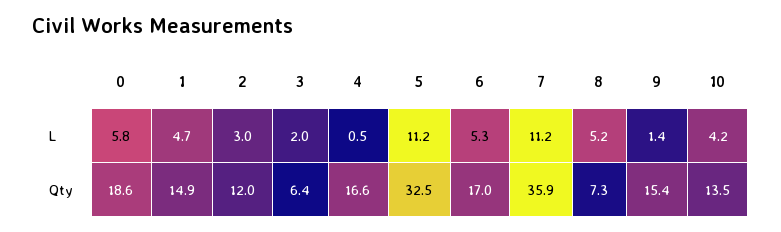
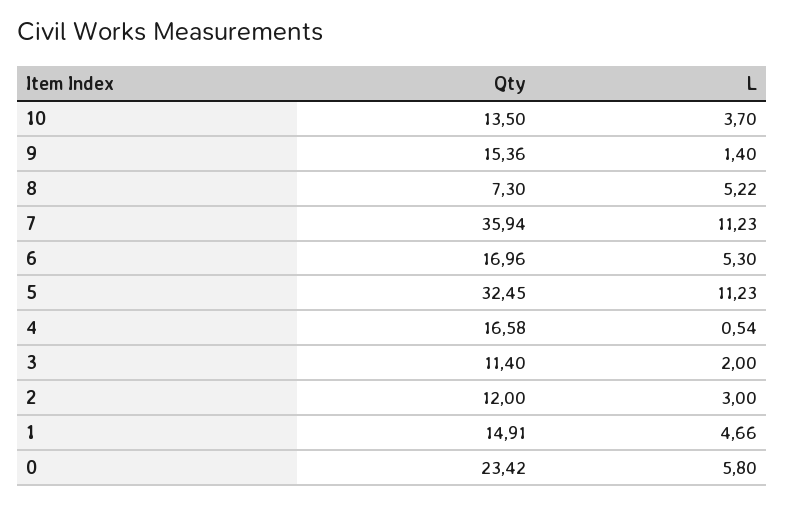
10, L: 4.2 -> 3.7
0, Qty: 18.6 -> 23.42
3, Qty: 6.4 -> 11.4

